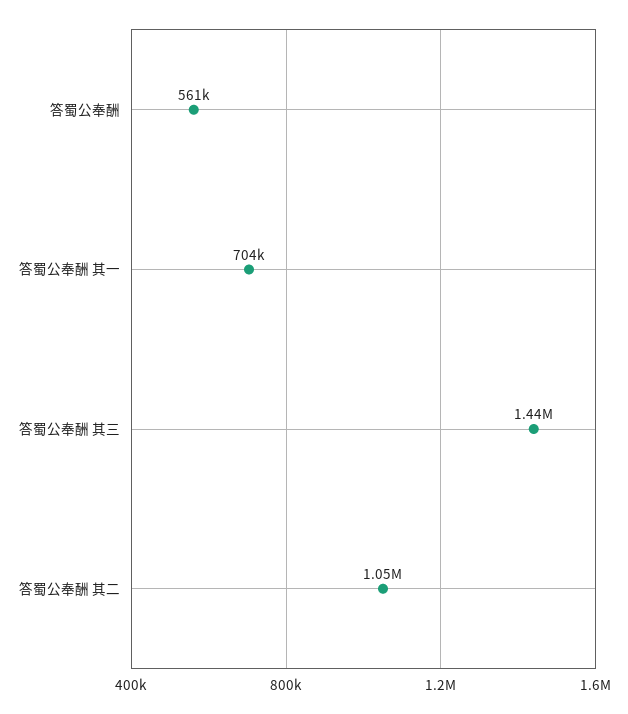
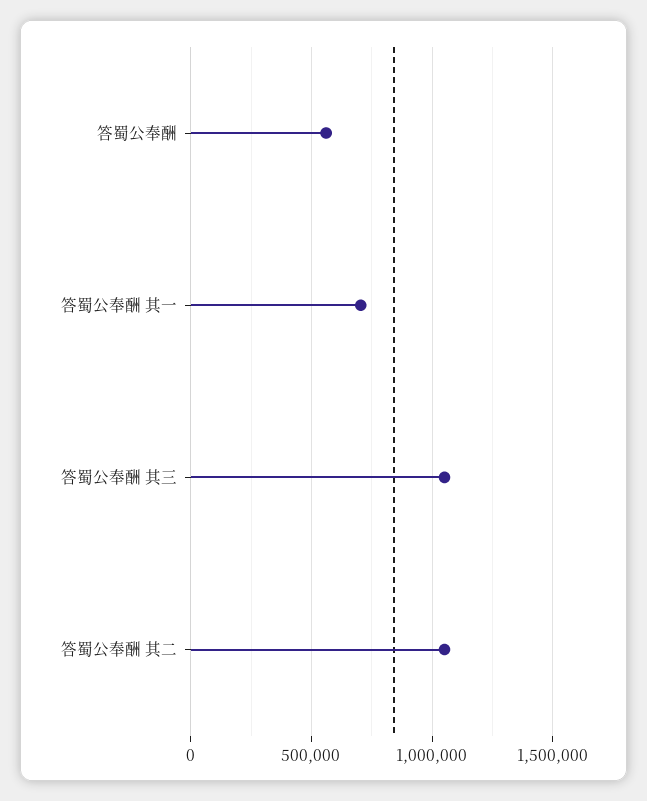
答蜀公奉酬 其三: 1440000 -> 1050000

